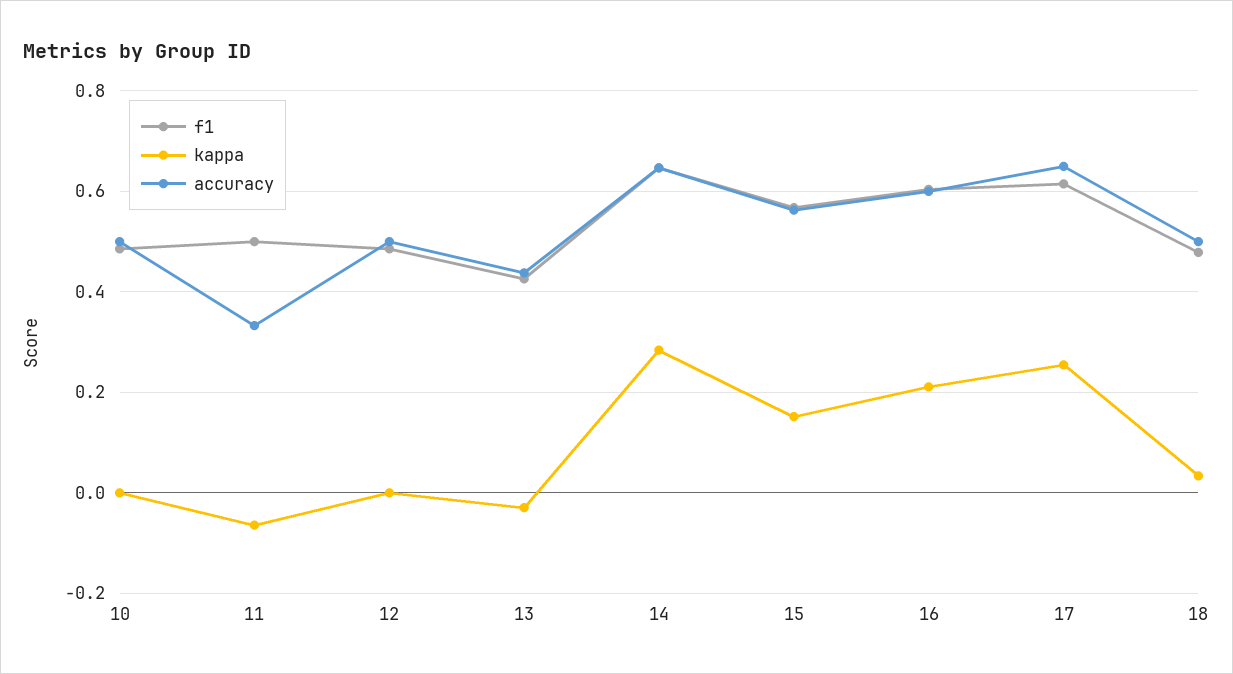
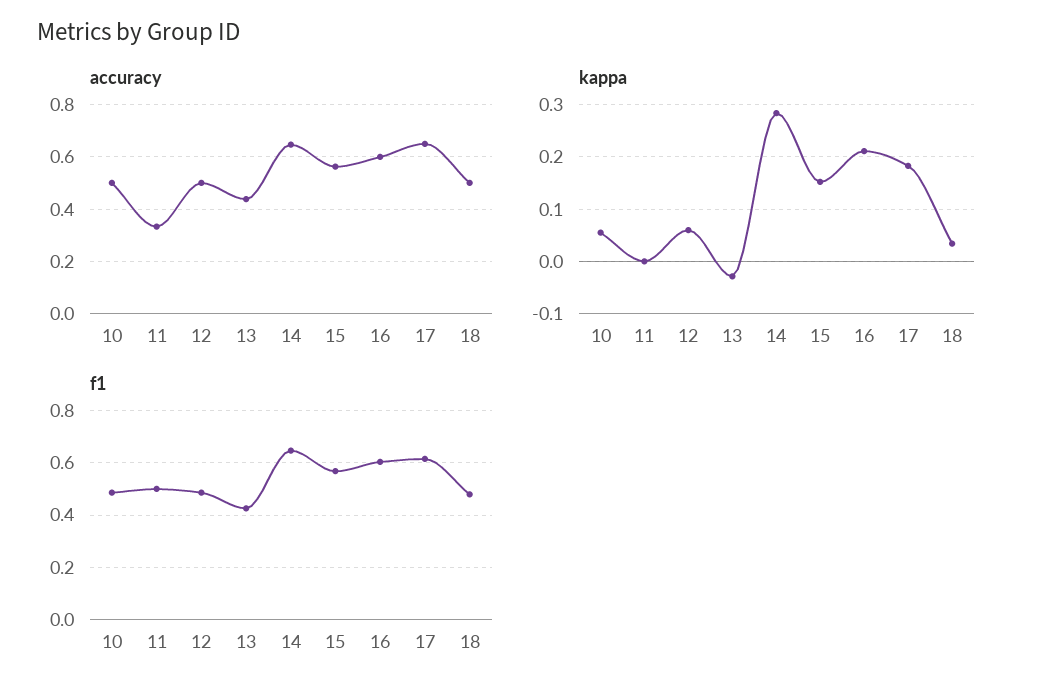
kappa, 10: 0 -> 0.06
kappa, 11: -0.06 -> 0
kappa, 12: 0 -> 0.06
kappa, 17: 0.26 -> 0.18

